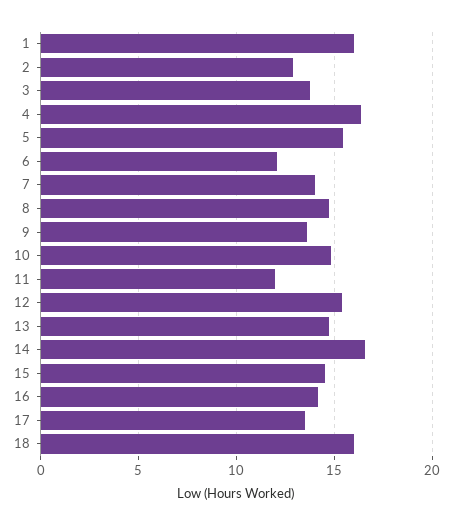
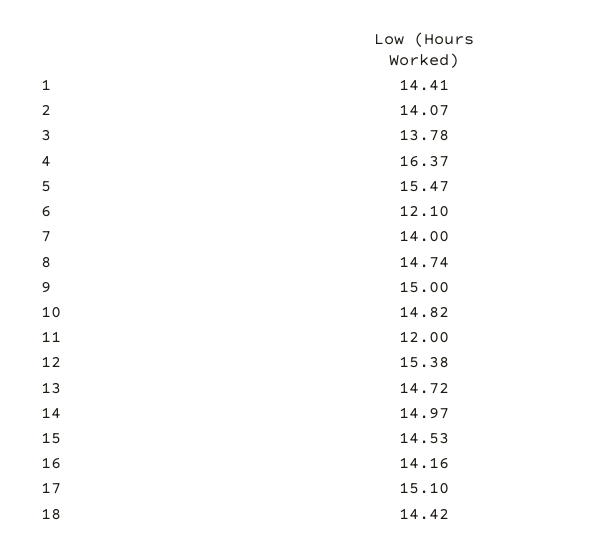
1: 16 -> 14.41
2: 13 -> 14.07
9: 13.5 -> 15
14: 16.5 -> 14.97
17: 13.5 -> 15.1
18: 16 -> 14.42

